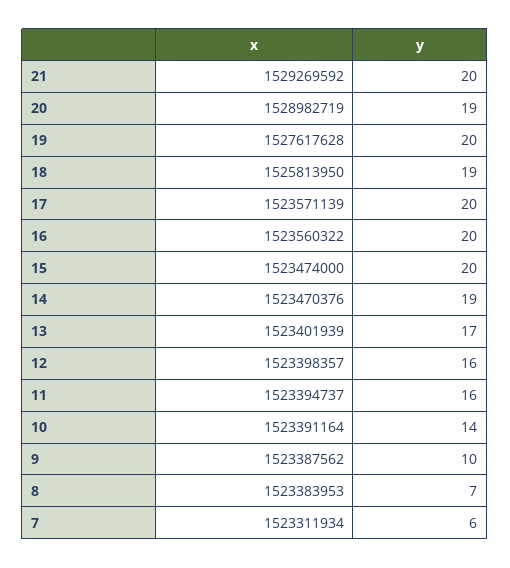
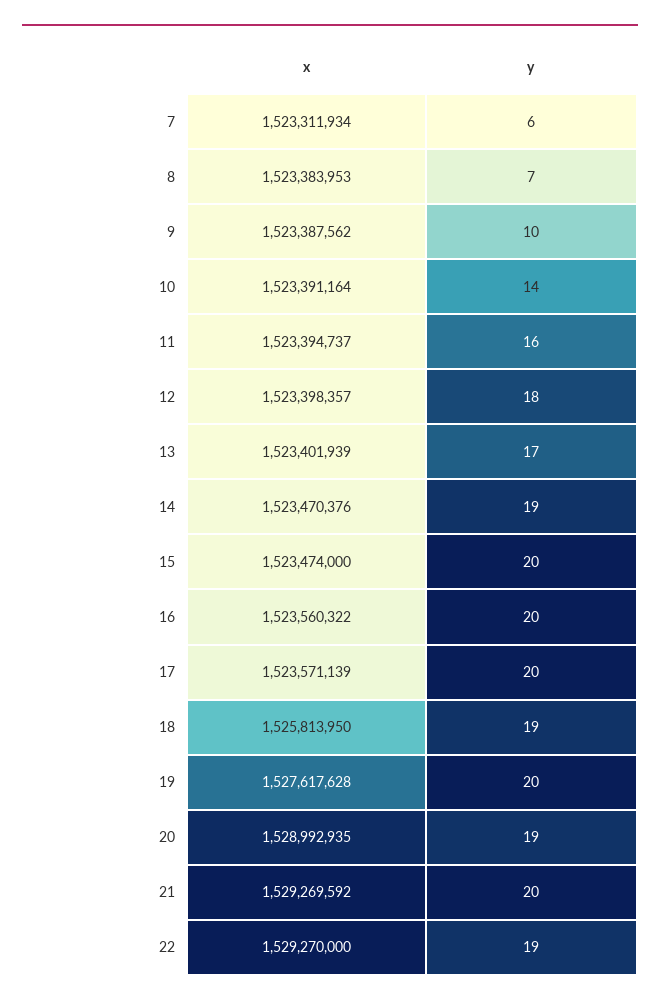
x, 20: 1528982719 -> 1528992935
y, 12: 16 -> 18
x, 22: none -> 1529270000
y, 22: none -> 19

